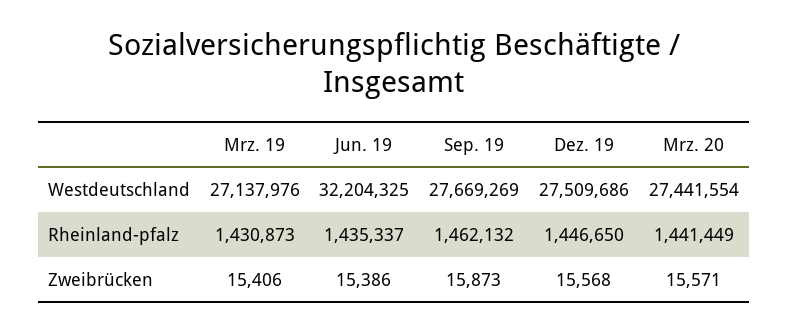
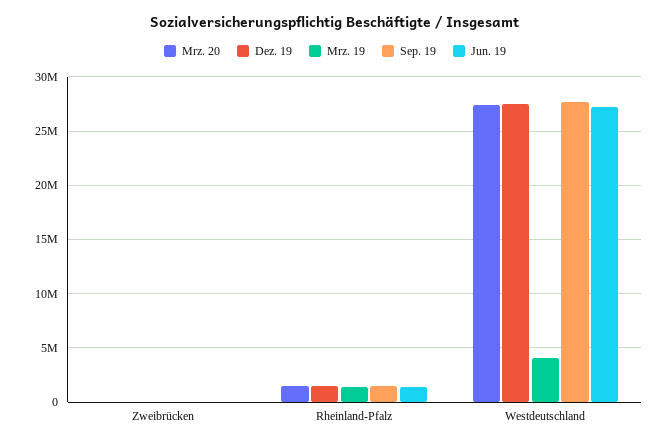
Mrz. 19, Westdeutschland: 27137976 -> 4000000
Jun. 19, Westdeutschland: 32204325 -> 27000000

